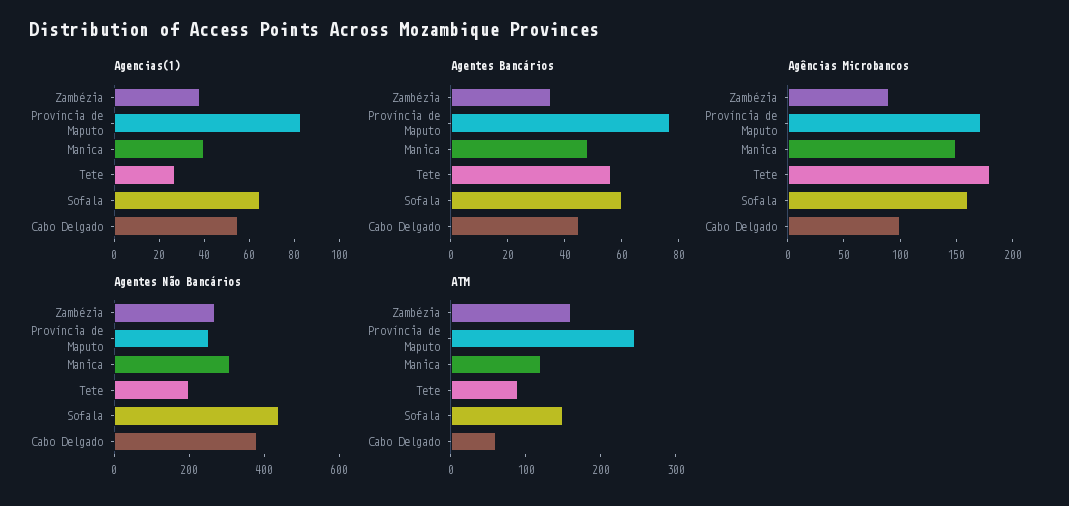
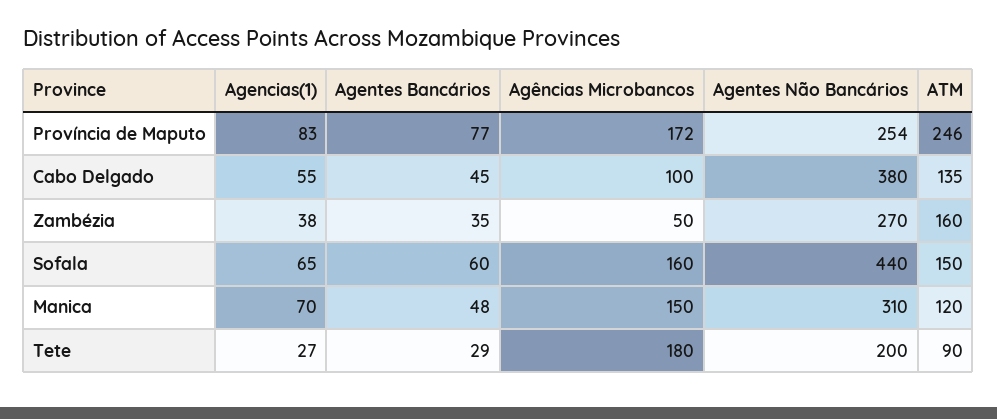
Agencias(1), Manica: 40 -> 70
Agentes Bancários, Tete: 55 -> 29
Agências Microbancos, Zambézia: 90 -> 50
ATM, Cabo Delgado: 60 -> 135

